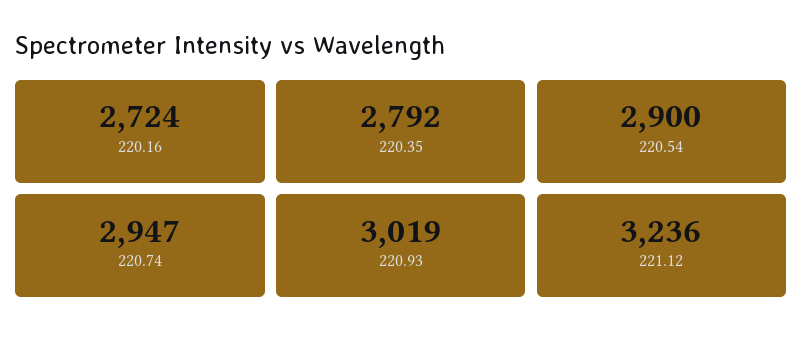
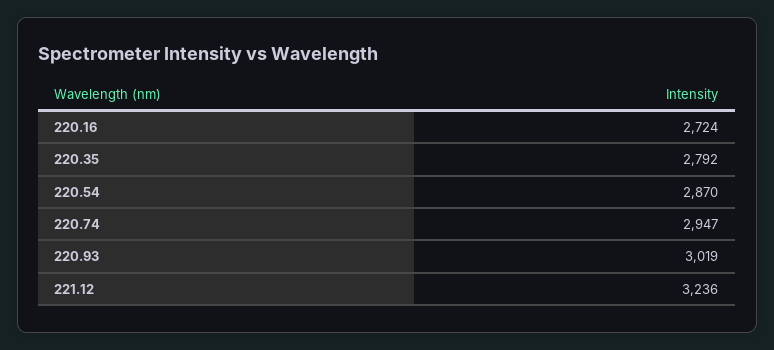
220.54: 2900 -> 2870

